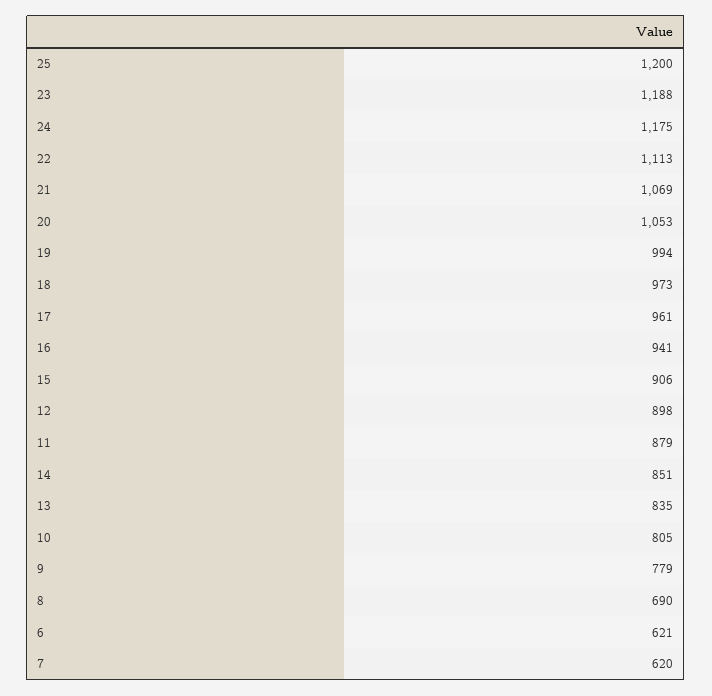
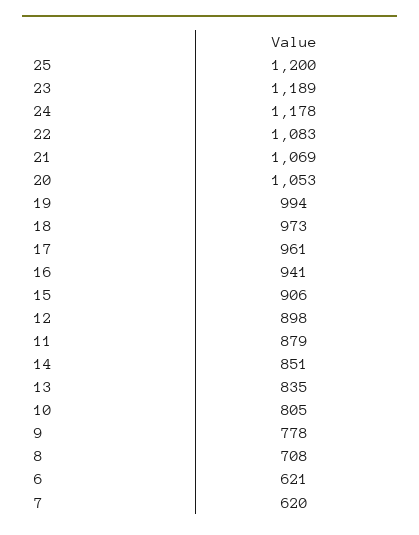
23: 1188 -> 1189
24: 1175 -> 1178
22: 1113 -> 1083
9: 779 -> 778
8: 690 -> 708

